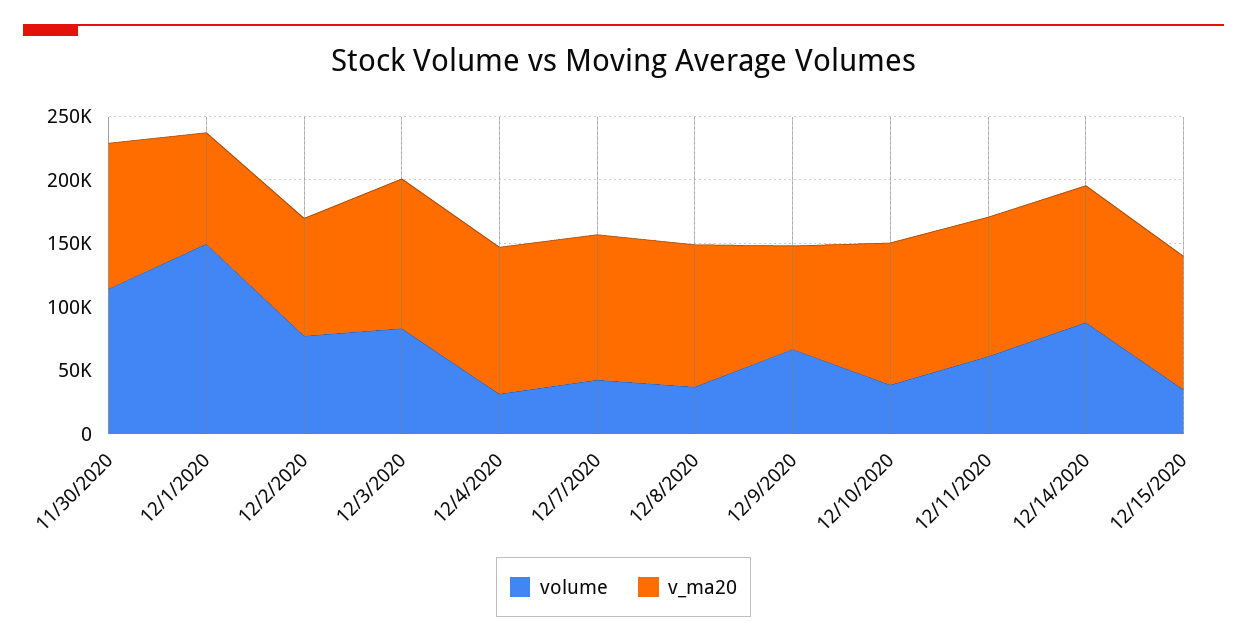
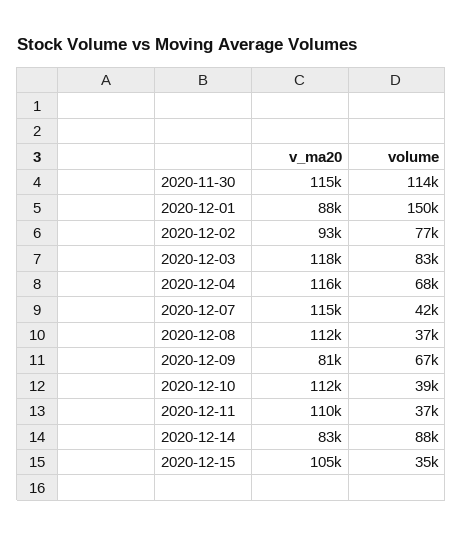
volume, 12/4/2020: 30000 -> 68000
volume, 12/11/2020: 60000 -> 37000
v_ma20, 12/14/2020: 110000 -> 83000

